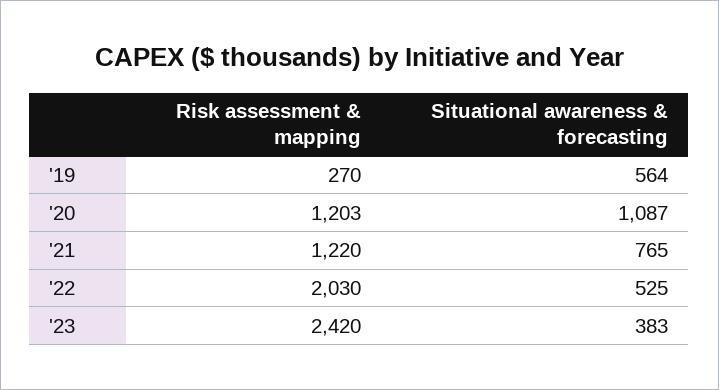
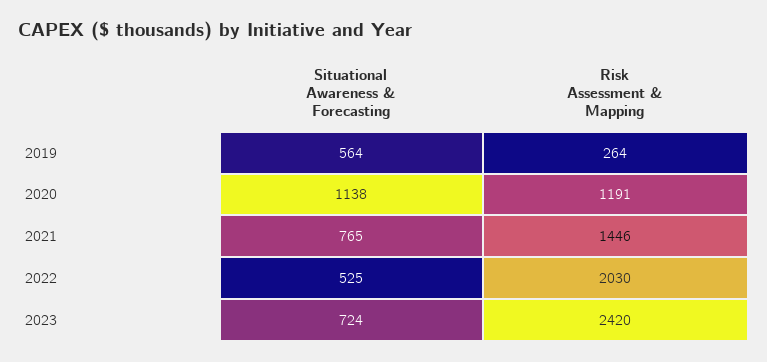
Risk assessment & mapping, '19: 270 -> 264
Risk assessment & mapping, '20: 1203 -> 1191
Situational awareness & forecasting, '20: 1087 -> 1138
Risk assessment & mapping, '21: 1220 -> 1446
Situational awareness & forecasting, '23: 383 -> 724

